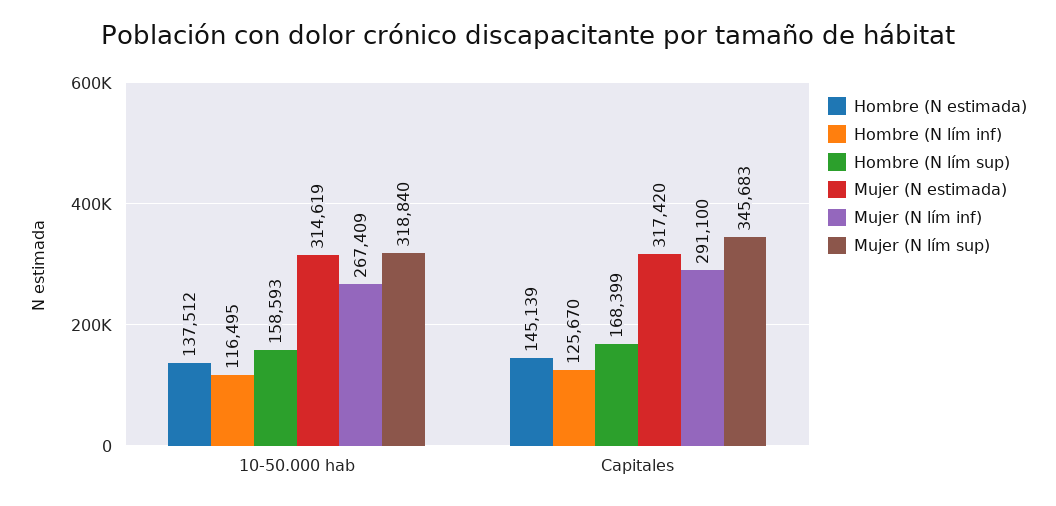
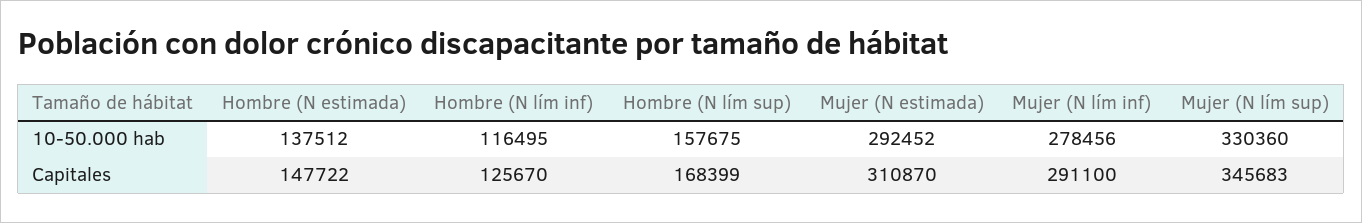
Hombre (N lím sup), 10-50.000 hab: 158593 -> 157675
Mujer (N estimada), 10-50.000 hab: 314619 -> 292452
Mujer (N lím inf), 10-50.000 hab: 267409 -> 278456
Mujer (N lím sup), 10-50.000 hab: 318840 -> 330360
Hombre (N estimada), Capitales: 145139 -> 147722
Mujer (N estimada), Capitales: 317420 -> 310870

